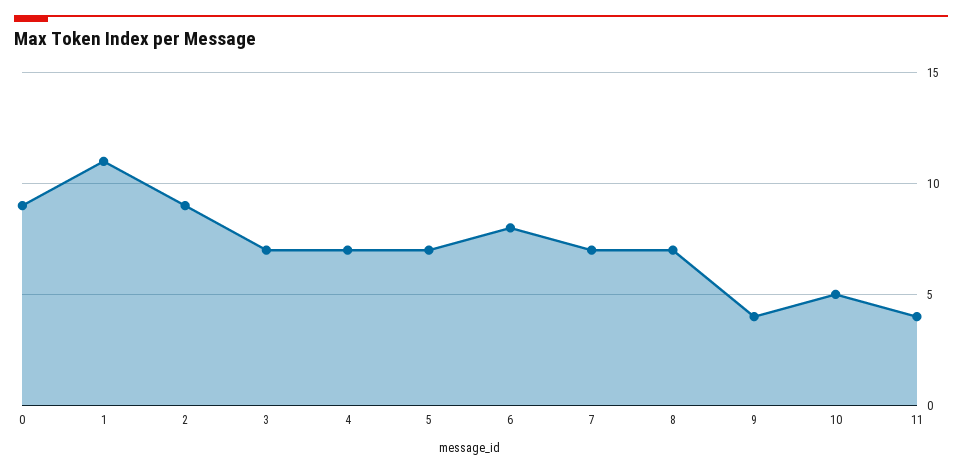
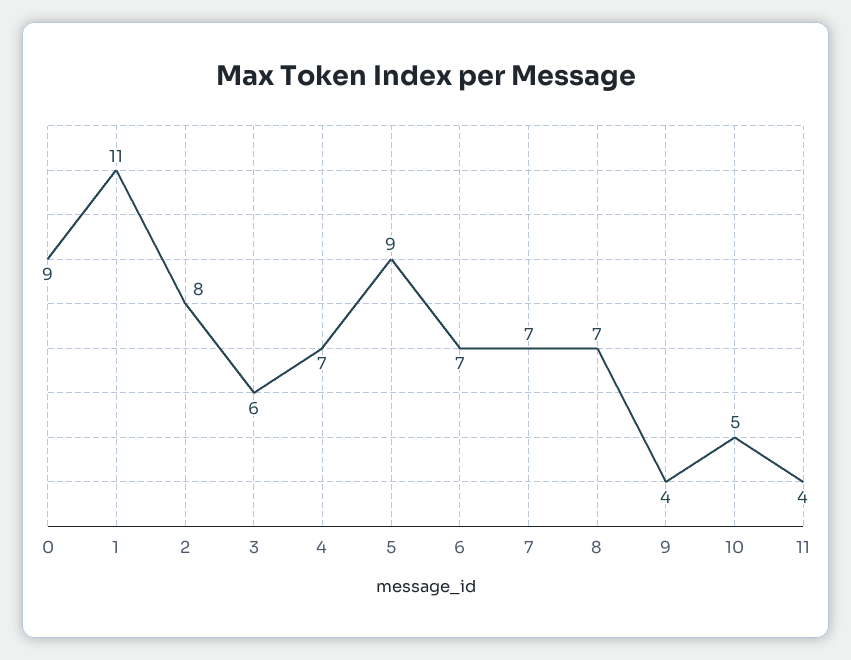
2: 9 -> 8
3: 7 -> 6
5: 7 -> 9
6: 8 -> 7

